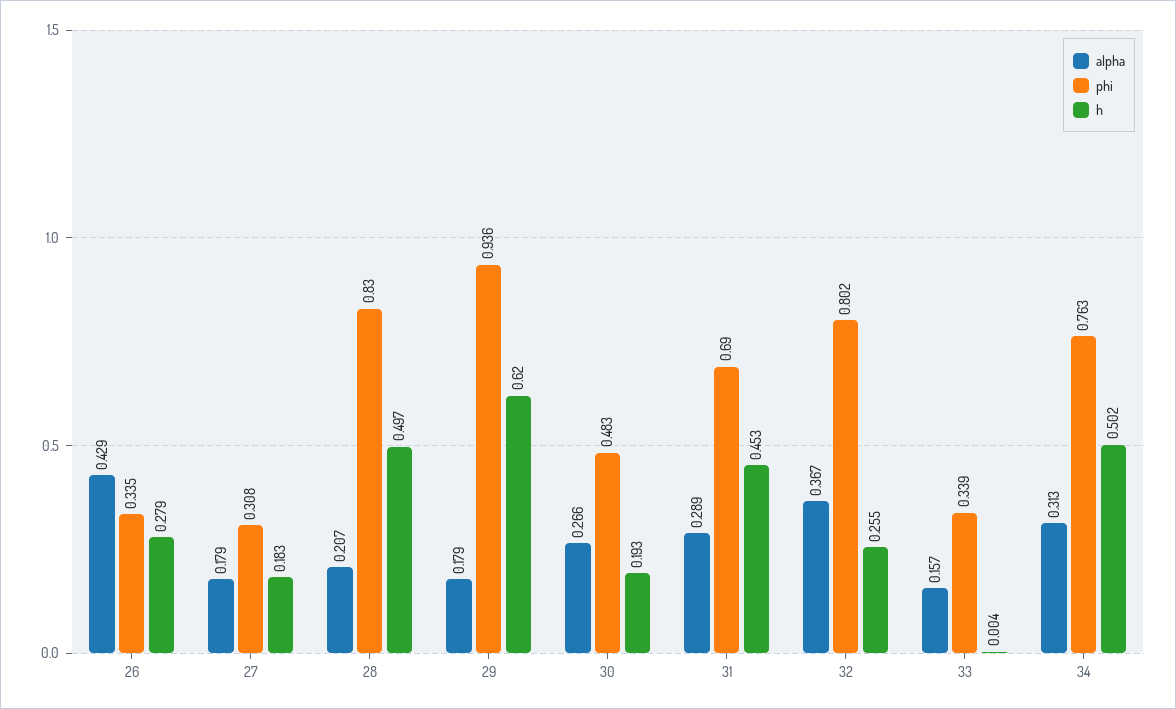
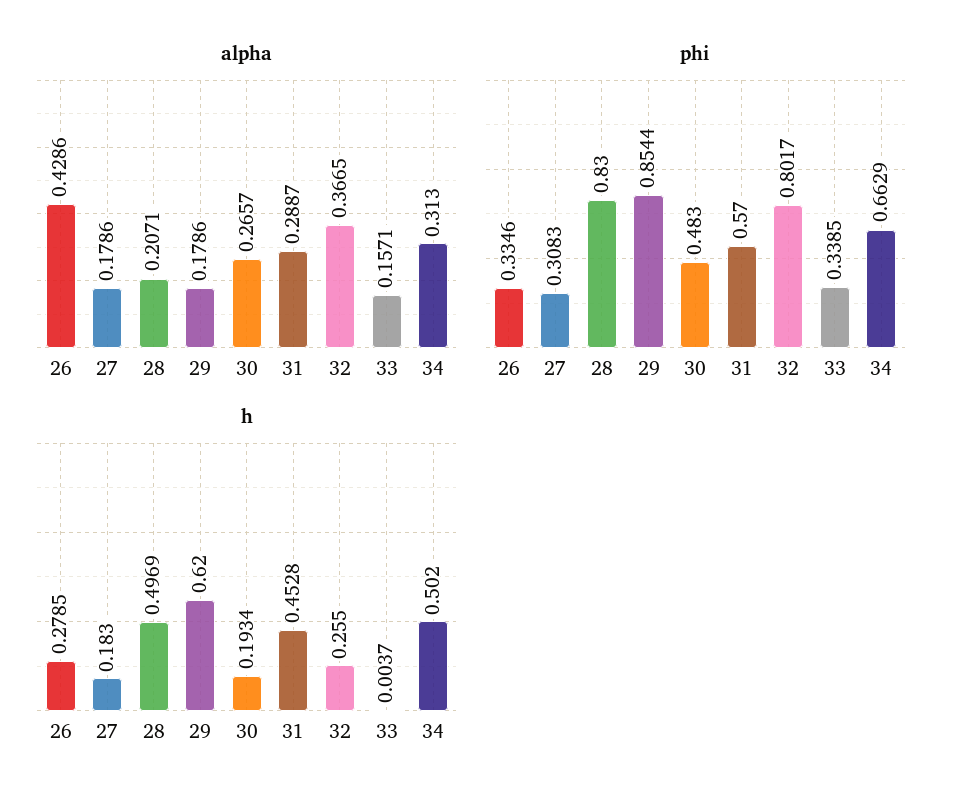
phi, 29: 0.936 -> 0.8544
phi, 31: 0.69 -> 0.57
phi, 34: 0.763 -> 0.6629

